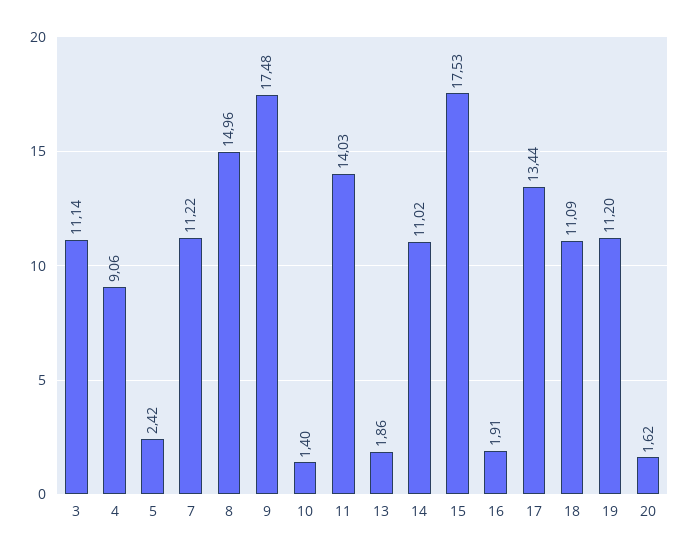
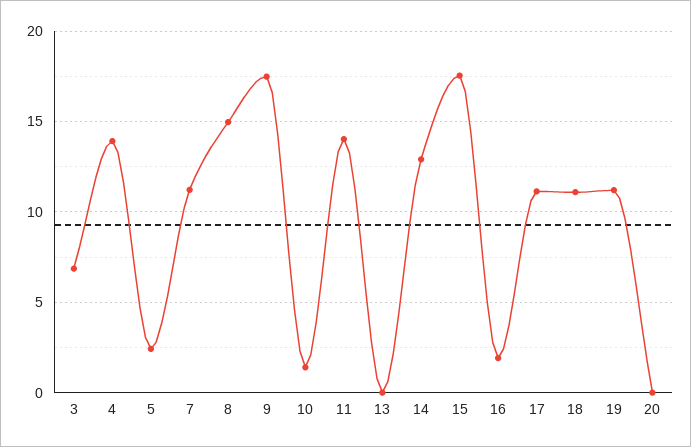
3: 11.14 -> 7
4: 9.06 -> 14
13: 1.86 -> 0
14: 11.02 -> 13
17: 13.44 -> 11
20: 1.62 -> 0

